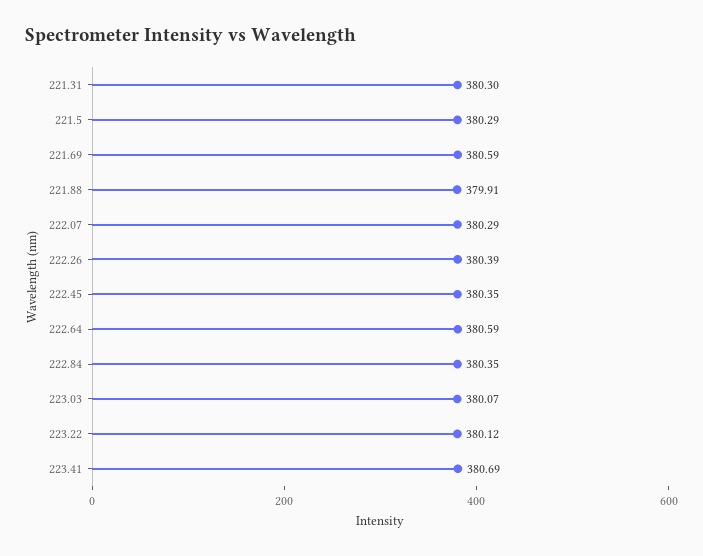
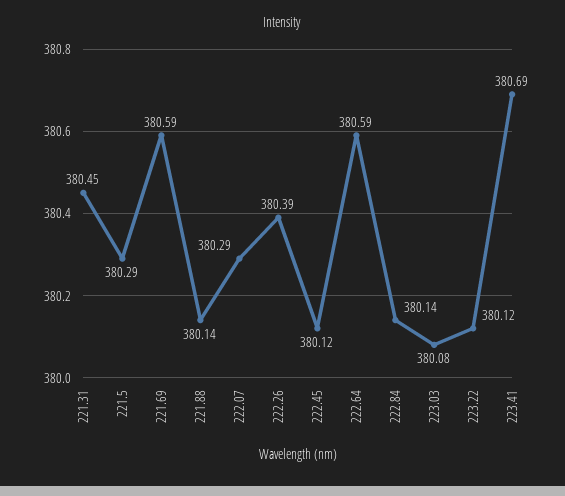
221.31: 380.3 -> 380.45
221.88: 379.91 -> 380.14
222.45: 380.35 -> 380.12
222.84: 380.35 -> 380.14
223.03: 380.07 -> 380.08

